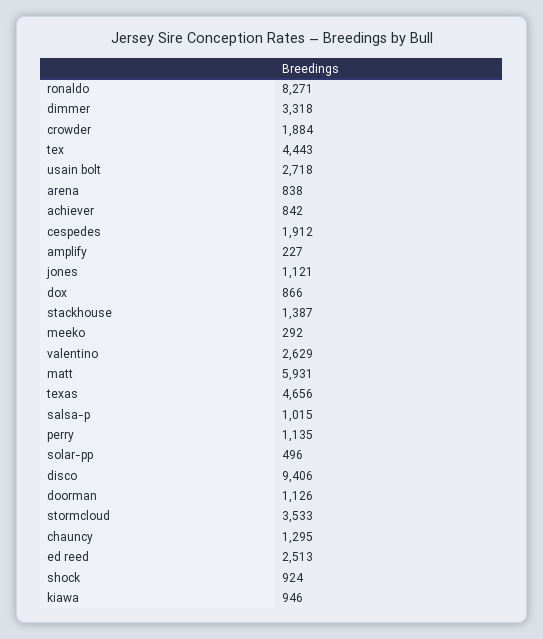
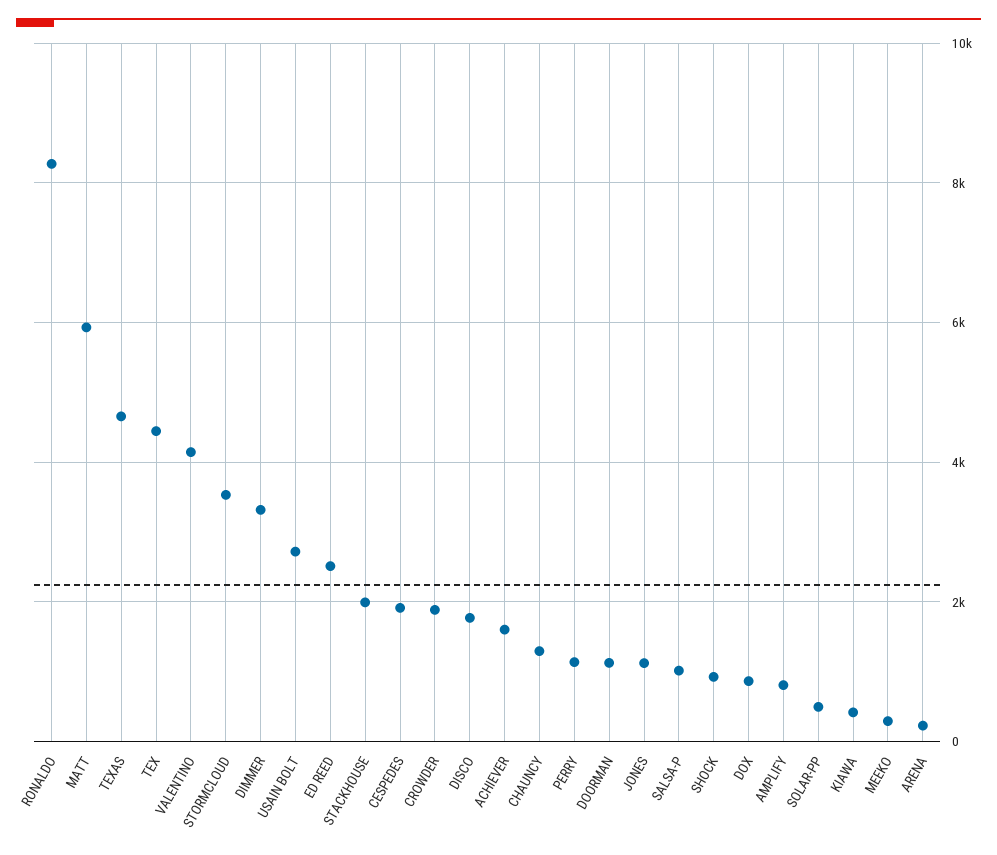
arena: 838 -> 200
achiever: 842 -> 1600
amplify: 227 -> 800
stackhouse: 1387 -> 2000
valentino: 2629 -> 4200
disco: 9406 -> 1800
kiawa: 946 -> 400

